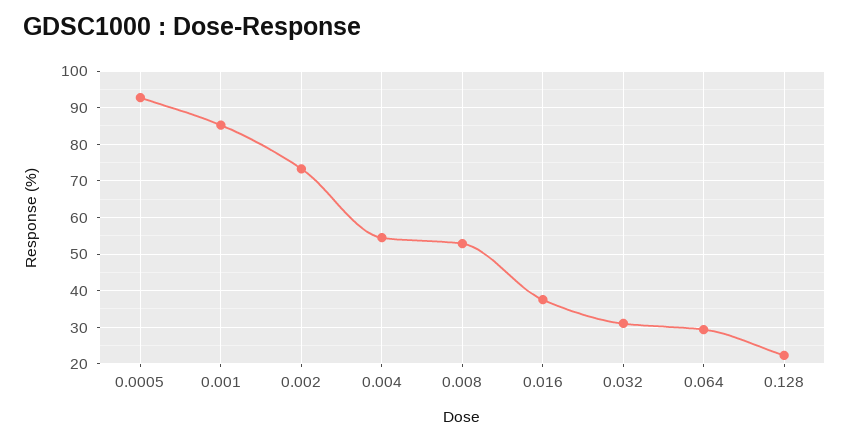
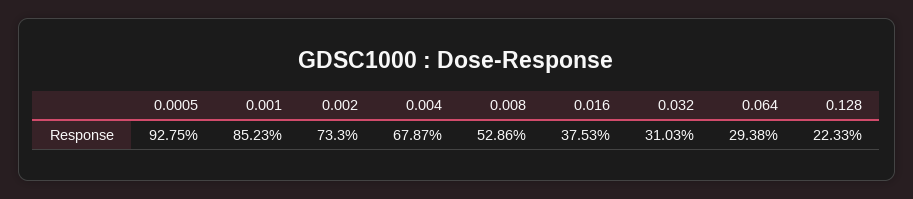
0.004: 54 -> 67.87

